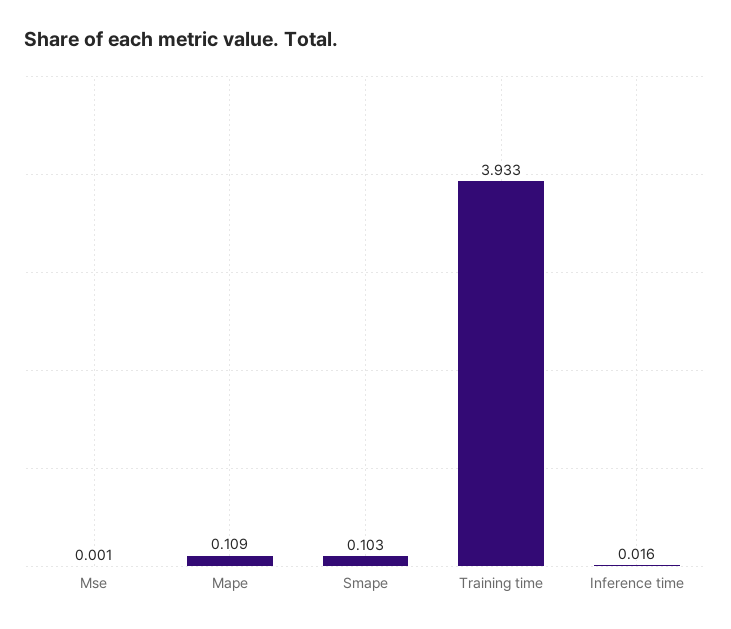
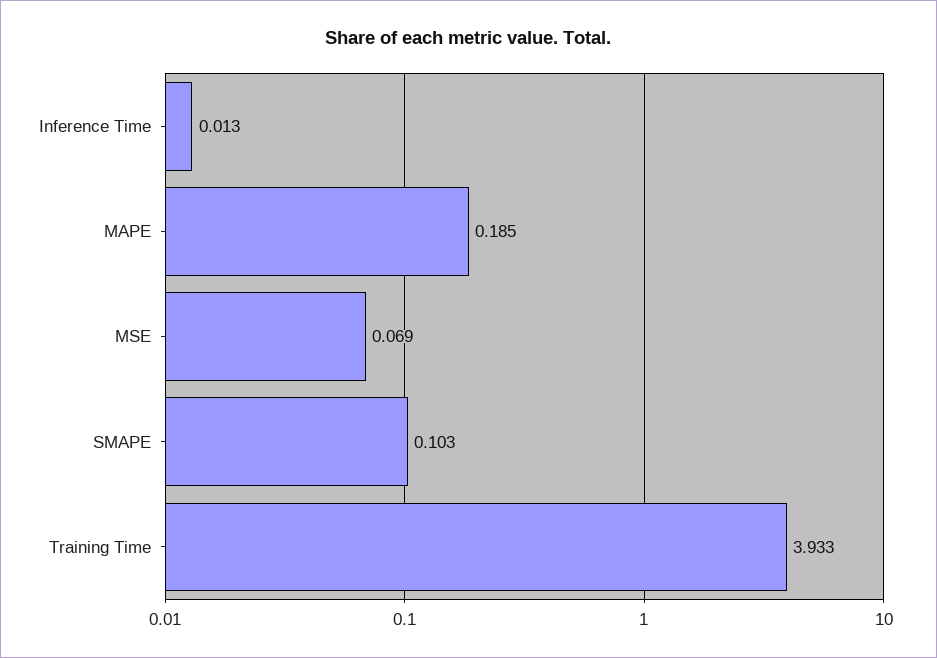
Mse: 0.001 -> 0.069
Mape: 0.109 -> 0.185
Inference time: 0.016 -> 0.013

